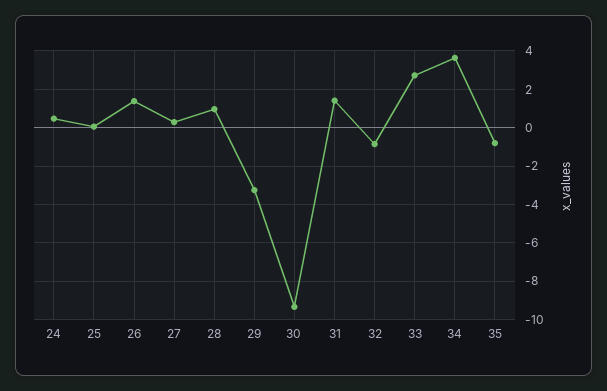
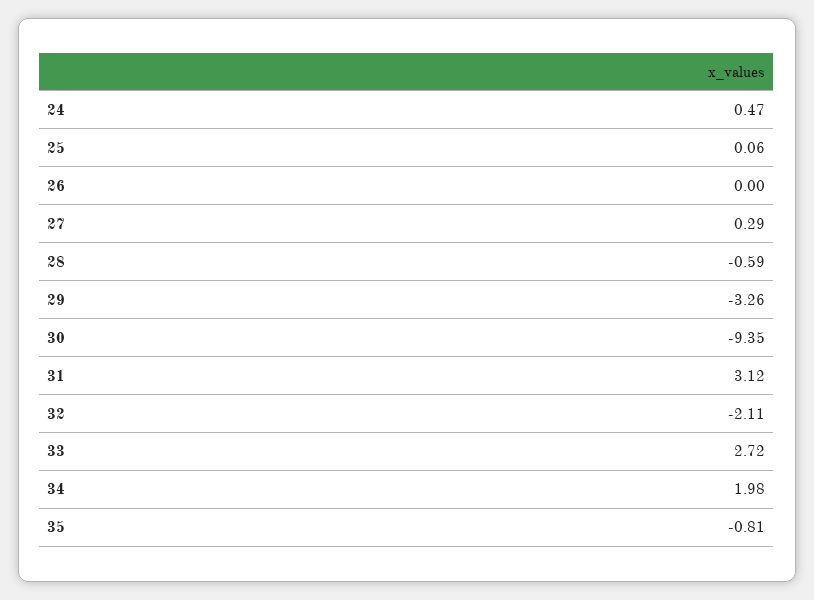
26: 1.5 -> 0
28: 1 -> -0.59
31: 1.5 -> 3.12
32: -1 -> -2.11
34: 3.5 -> 1.98

